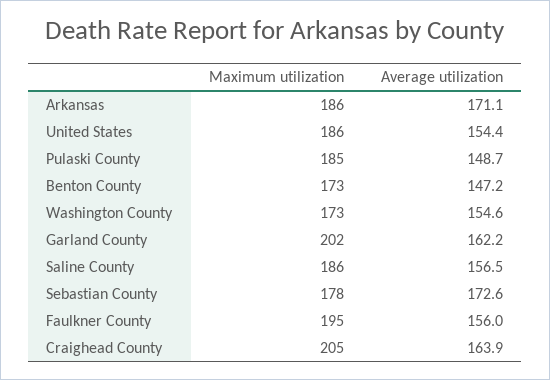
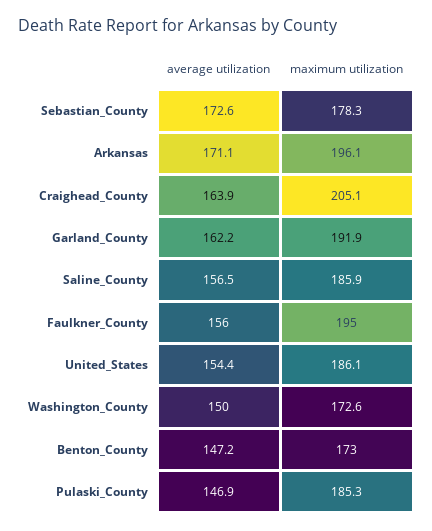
Maximum utilization, Arkansas: 186 -> 196.1
Average utilization, Pulaski County: 148.7 -> 146.9
Average utilization, Washington County: 154.6 -> 150
Maximum utilization, Garland County: 202 -> 191.9

